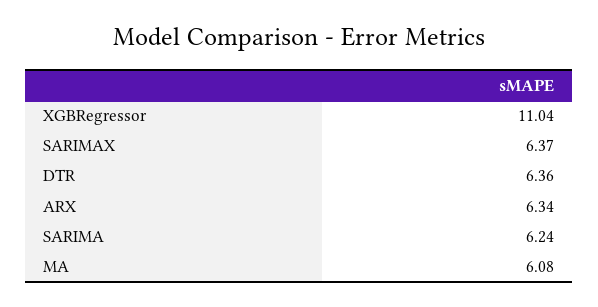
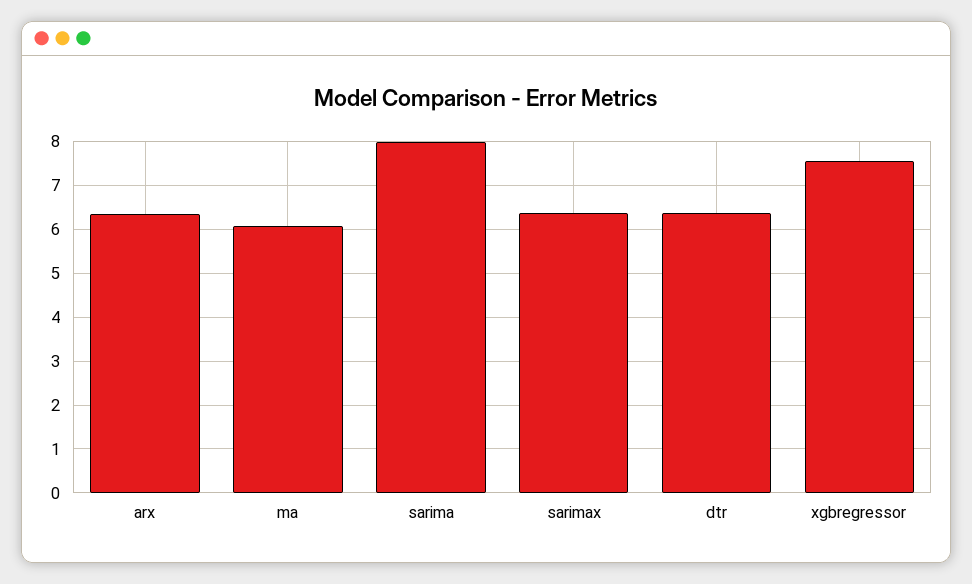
XGBRegressor: 11.04 -> 7.6
SARIMA: 6.24 -> 8

